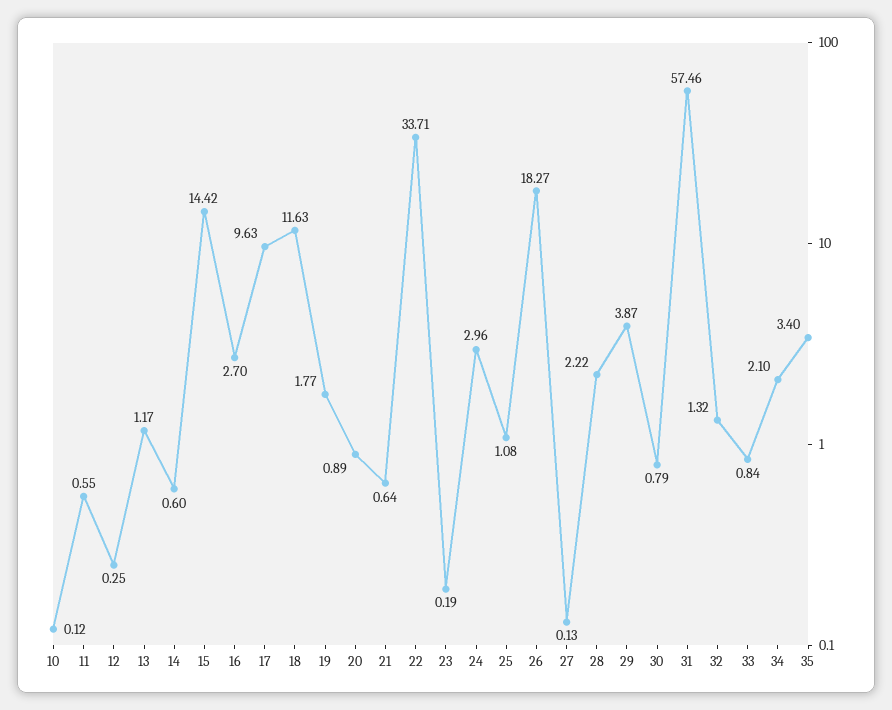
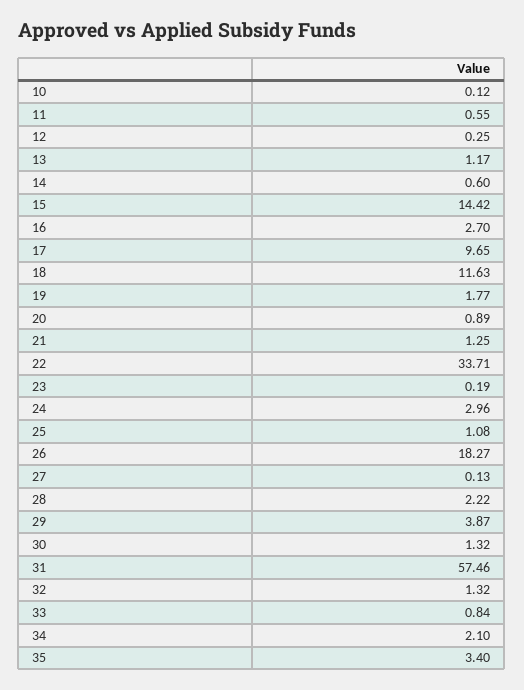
17: 9.63 -> 9.65
21: 0.64 -> 1.25
30: 0.79 -> 1.32

